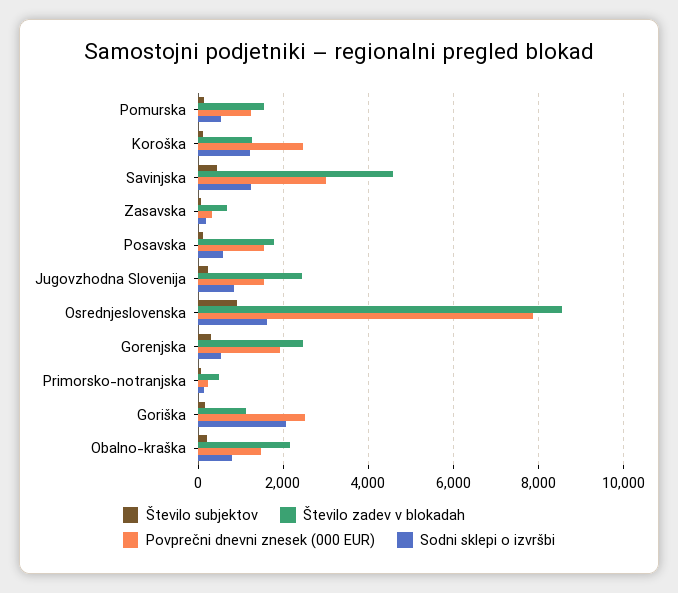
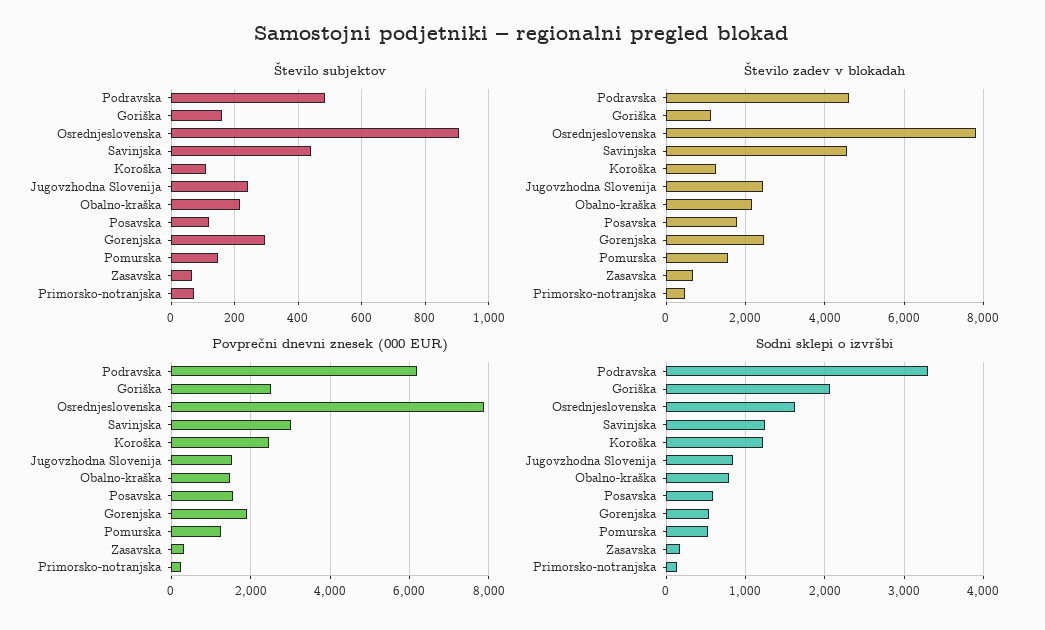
Število zadev v blokadah, Osrednjeslovenska: 8600 -> 7800
Število subjektov, Podravska: none -> 480
Število zadev v blokadah, Podravska: none -> 4600
Povprečni dnevni znesek (000 EUR), Podravska: none -> 6200
Sodni sklepi o izvršbi, Podravska: none -> 3300

